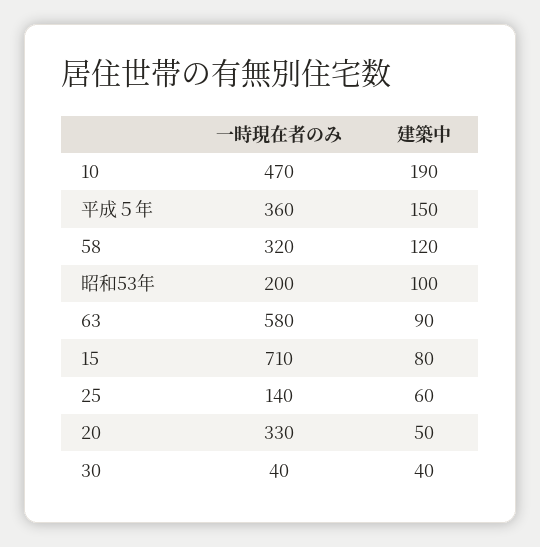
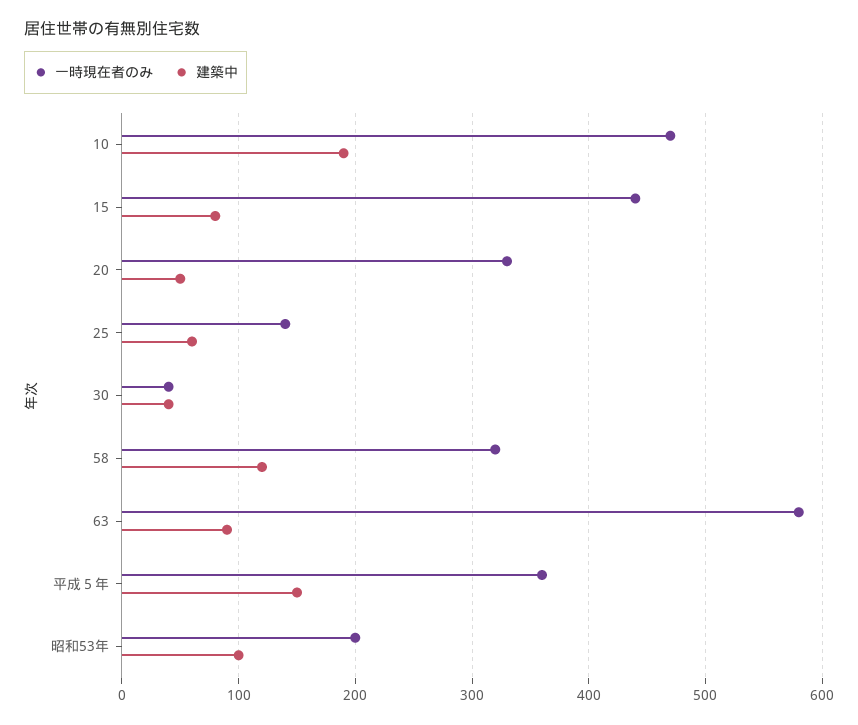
一時現在者のみ, 15: 710 -> 440

